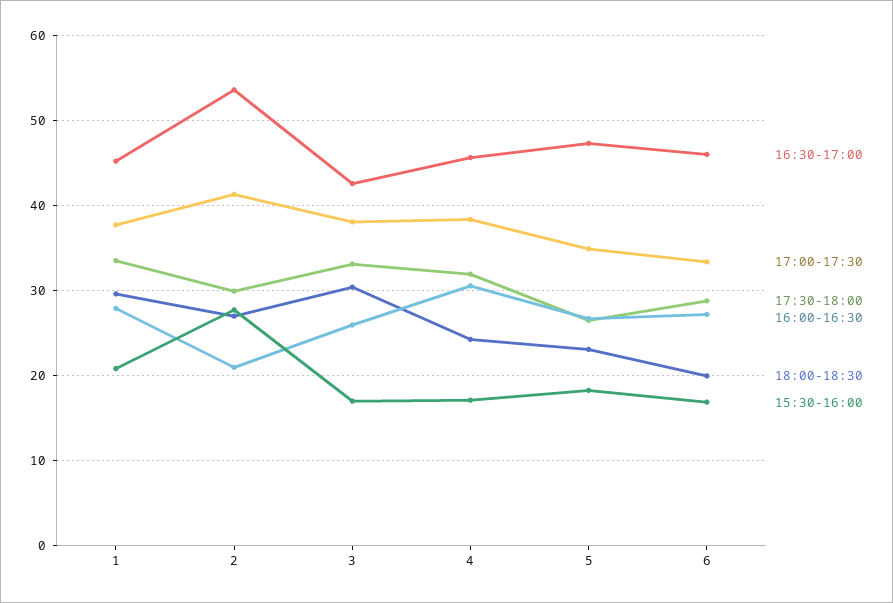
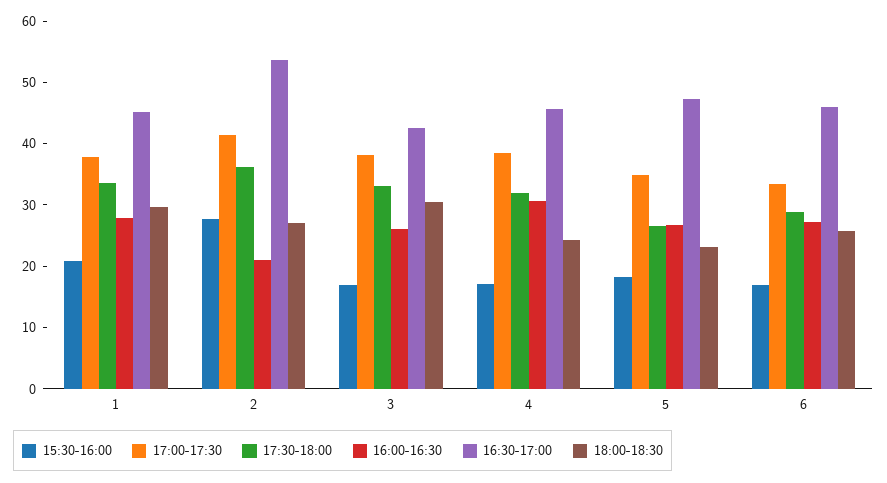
17:30-18:00, 2: 30 -> 36
18:00-18:30, 6: 20 -> 26

